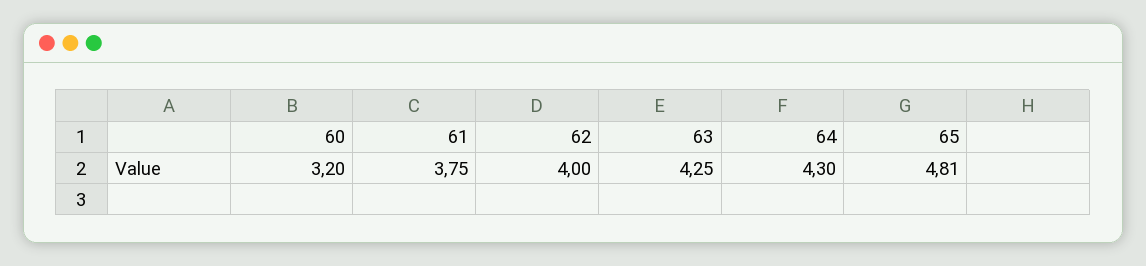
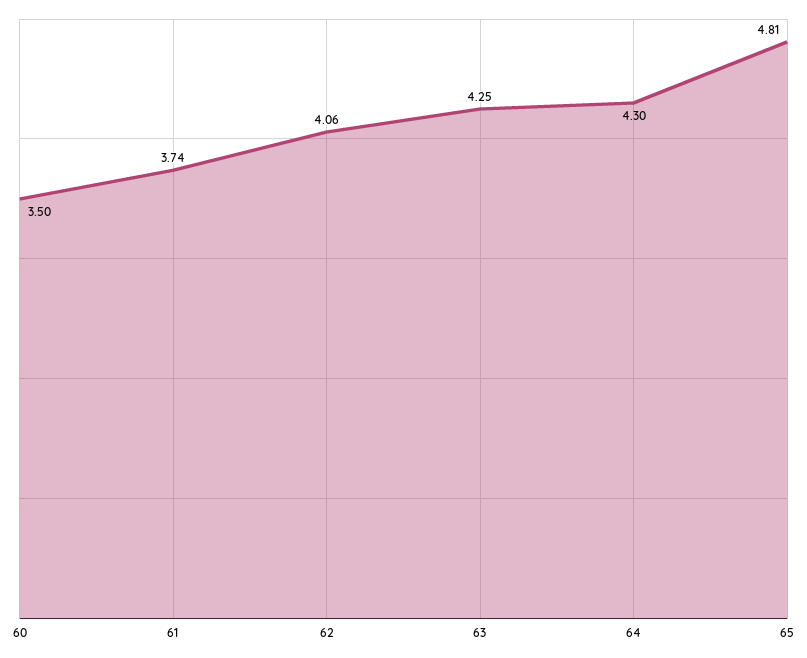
60: 3.2 -> 3.5
61: 3.75 -> 3.74
62: 4 -> 4.06

